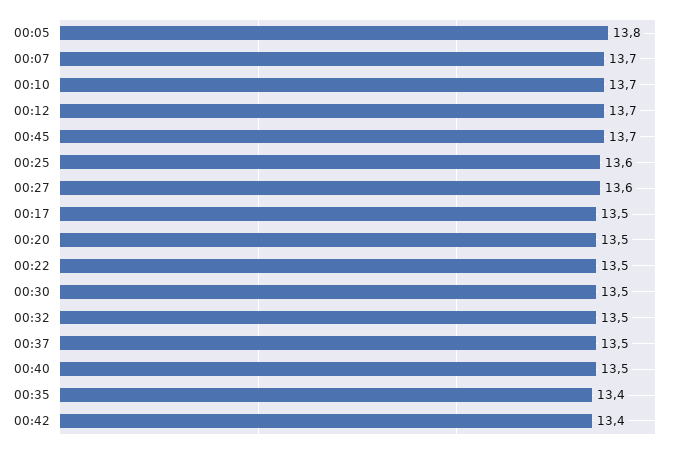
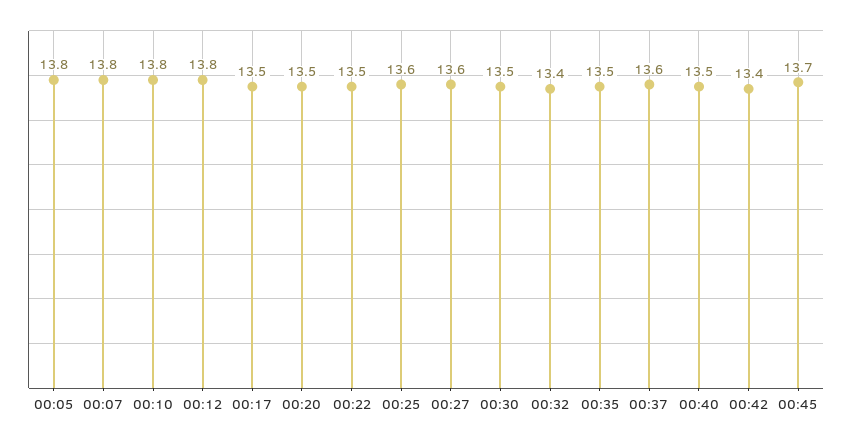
00:07: 13.7 -> 13.8
00:10: 13.7 -> 13.8
00:12: 13.7 -> 13.8
00:32: 13.5 -> 13.4
00:37: 13.5 -> 13.6
00:35: 13.4 -> 13.5

